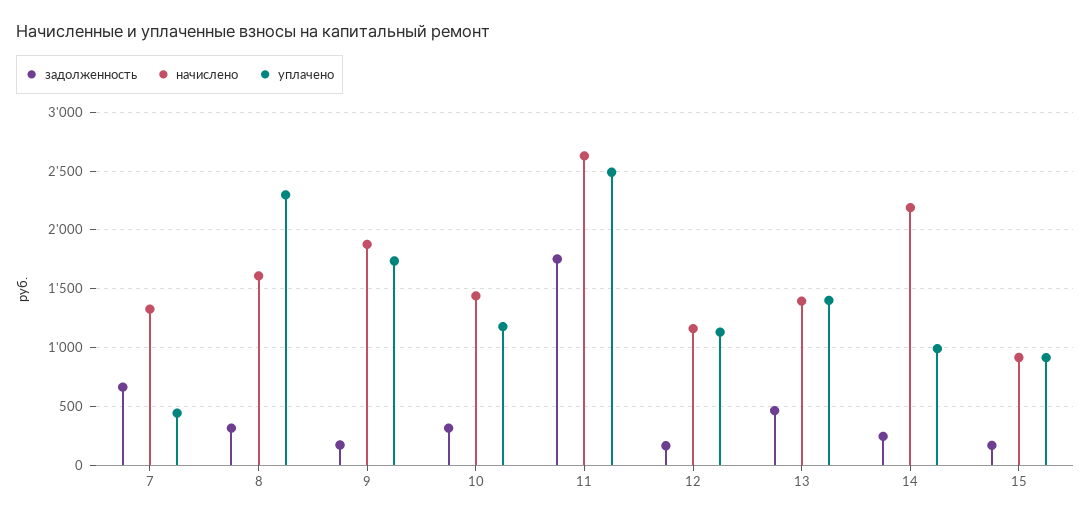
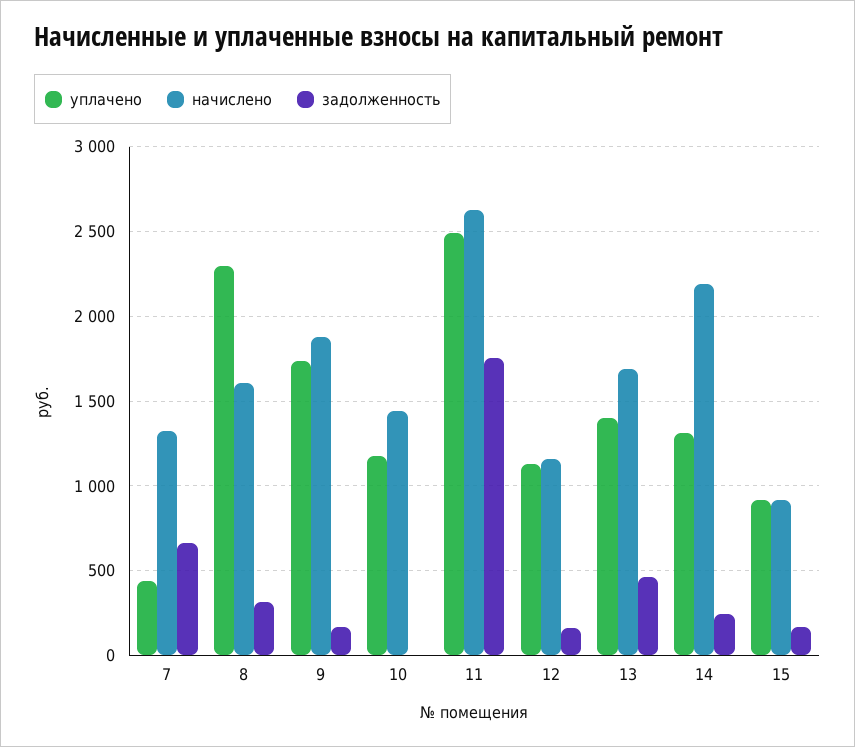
задолженность, 10: 300 -> 0
начислено, 13: 1400 -> 1700
уплачено, 14: 1000 -> 1300

